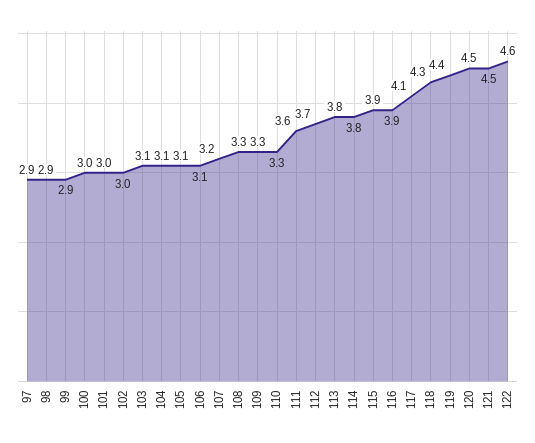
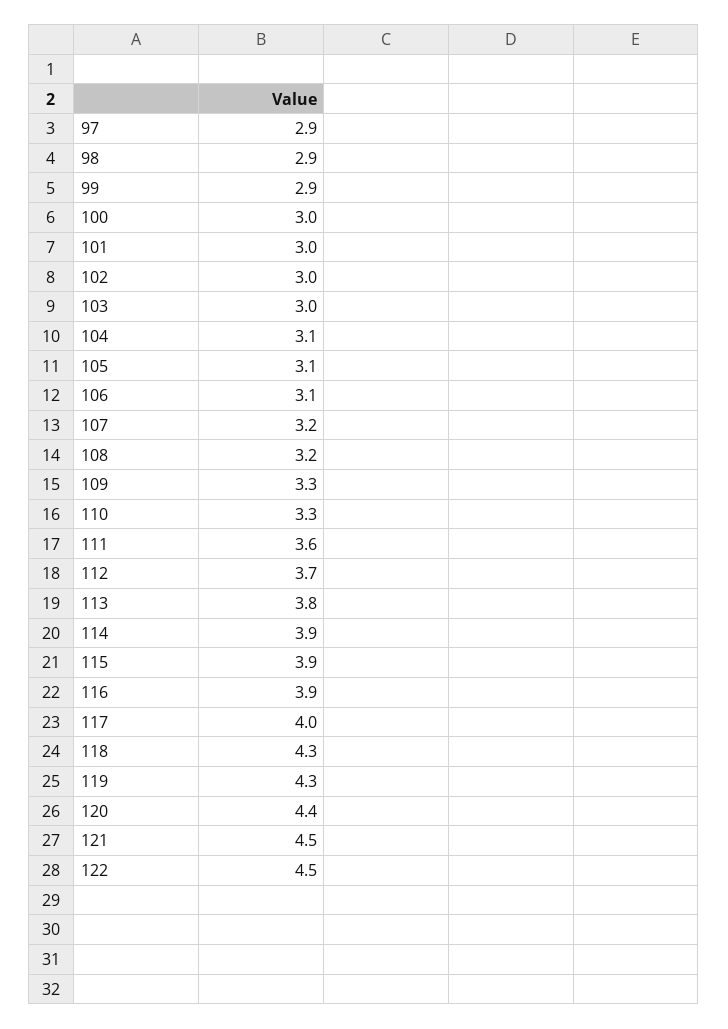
103: 3.1 -> 3
108: 3.3 -> 3.2
114: 3.8 -> 3.9
117: 4.1 -> 4
119: 4.4 -> 4.3
120: 4.5 -> 4.4
122: 4.6 -> 4.5

